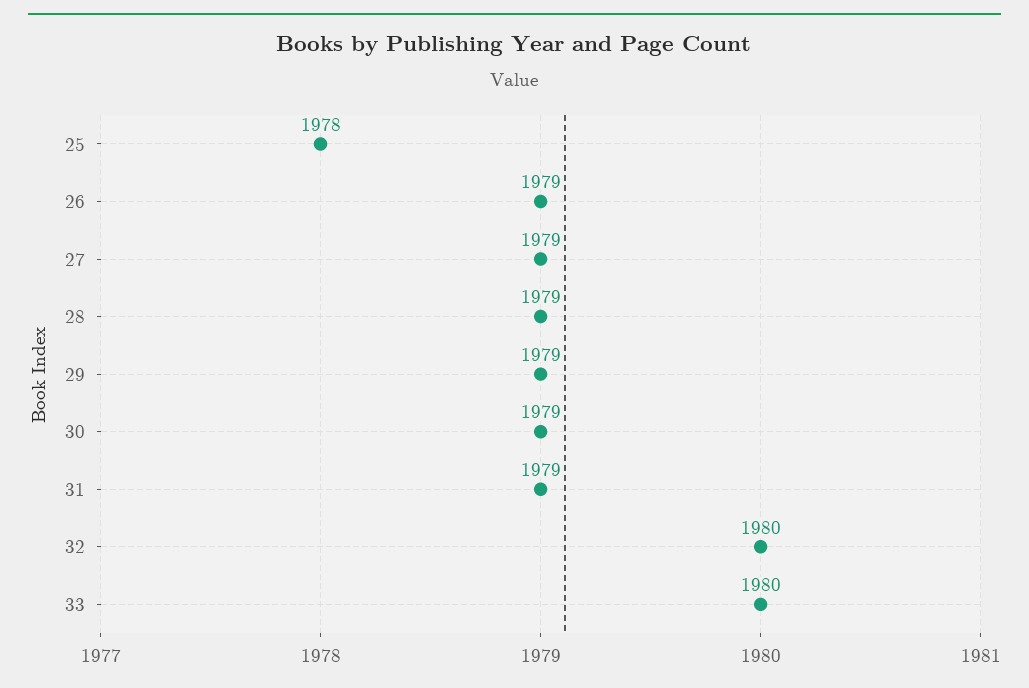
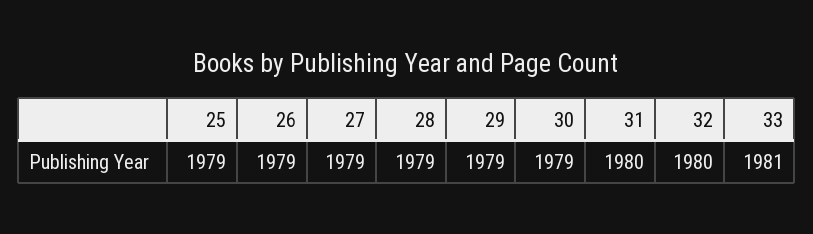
25: 1978 -> 1979
31: 1979 -> 1980
33: 1980 -> 1981

